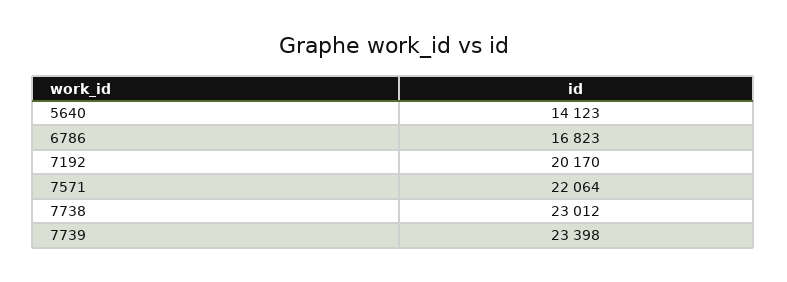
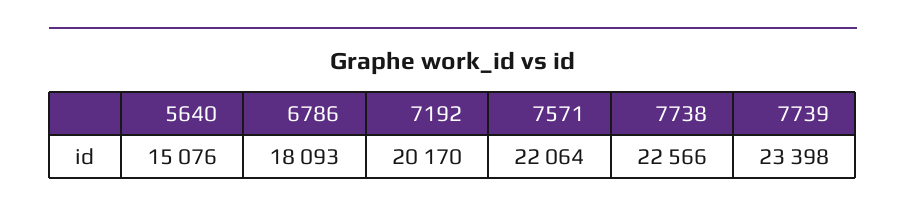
5640: 14123 -> 15076
6786: 16823 -> 18093
7738: 23012 -> 22566

